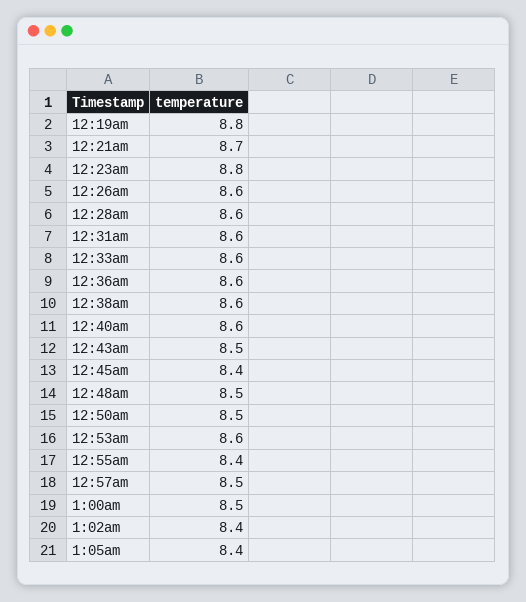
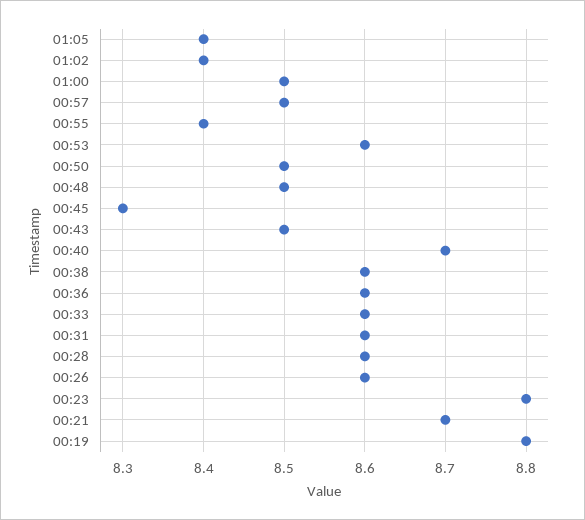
12:40am: 8.6 -> 8.7
12:45am: 8.4 -> 8.3

